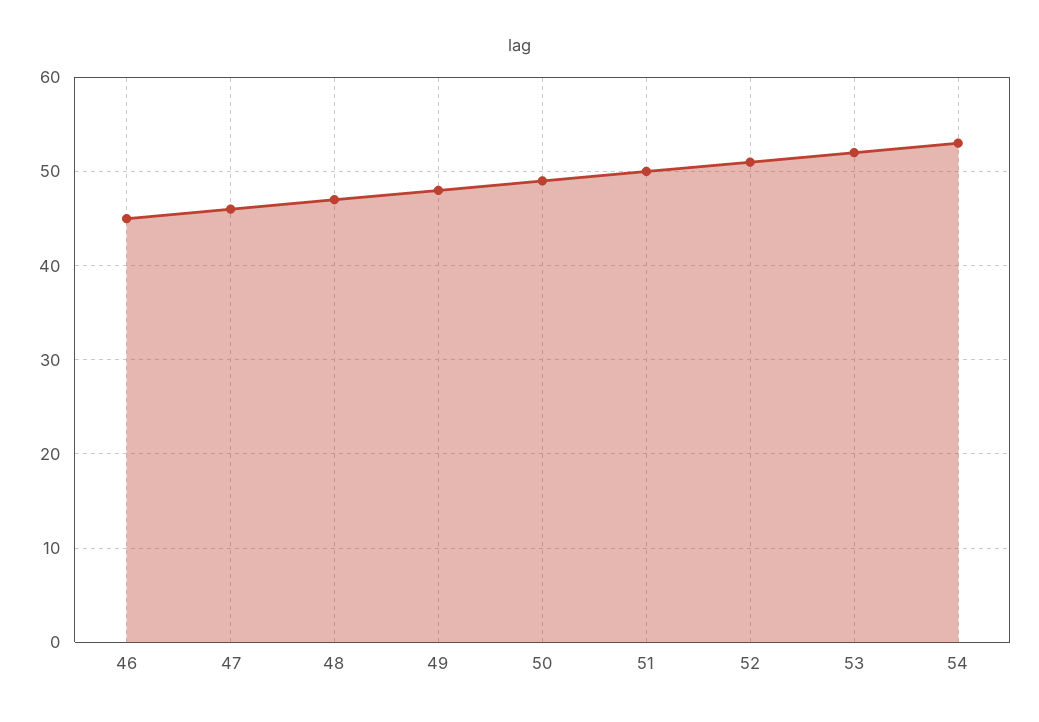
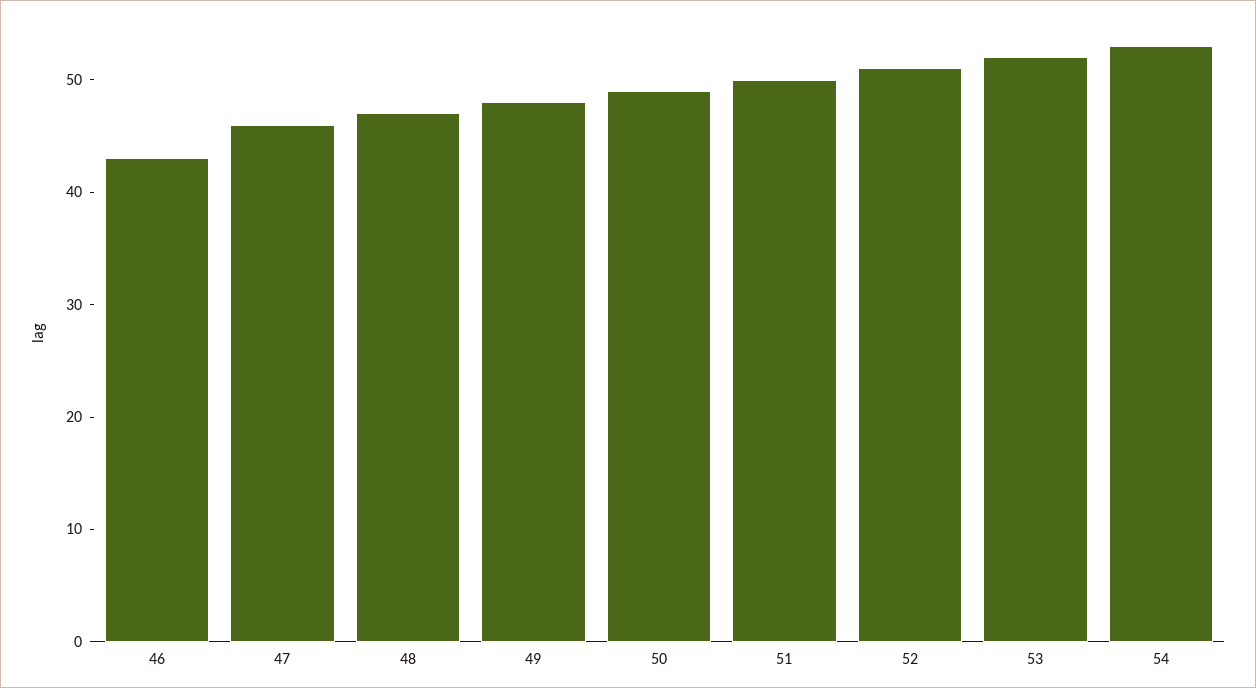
46: 45 -> 43

